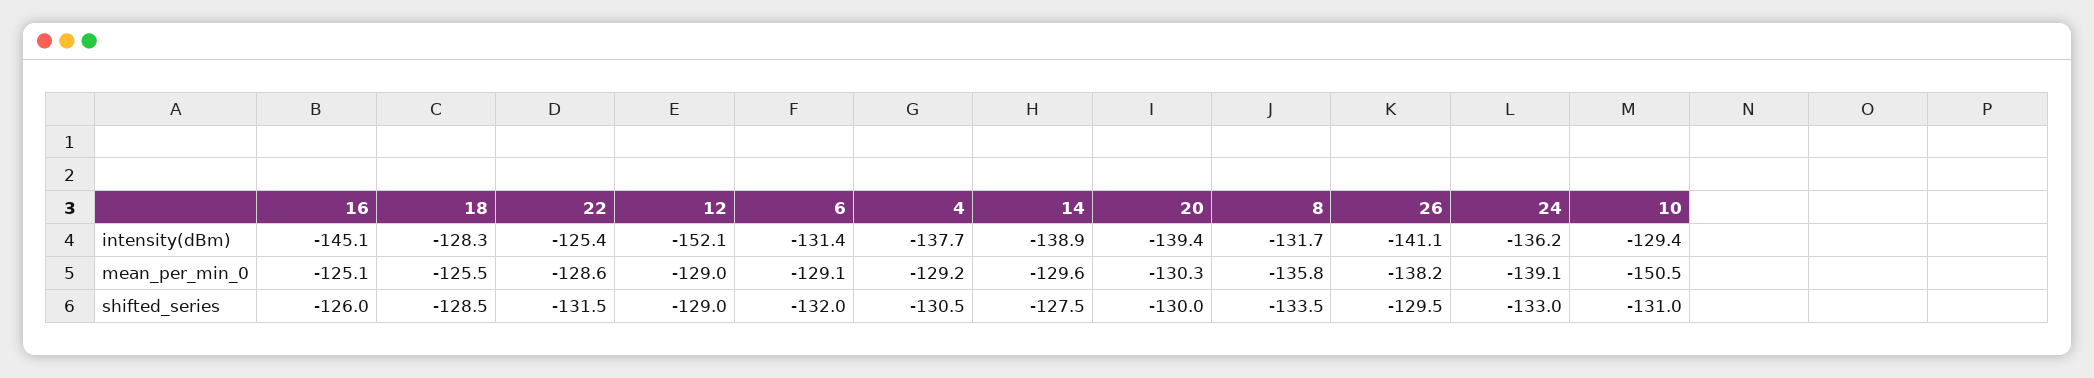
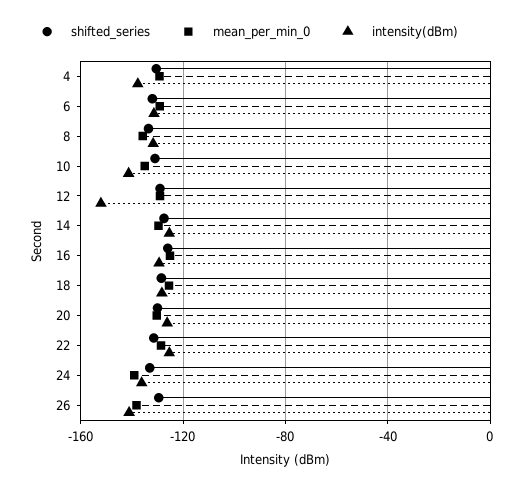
intensity(dBm), 16: -145.1 -> -130
intensity(dBm), 14: -138.9 -> -125
intensity(dBm), 20: -139.4 -> -125
intensity(dBm), 10: -129.4 -> -140
mean_per_min_0, 10: -150.5 -> -135

